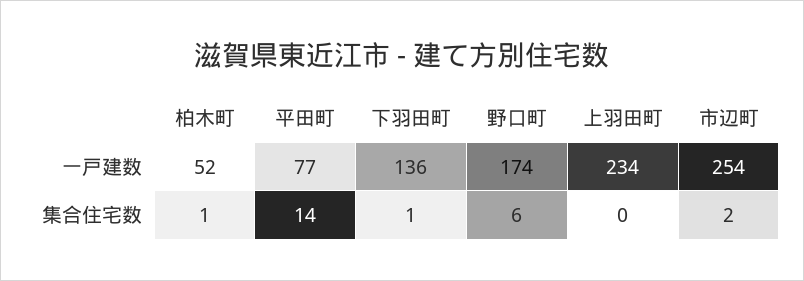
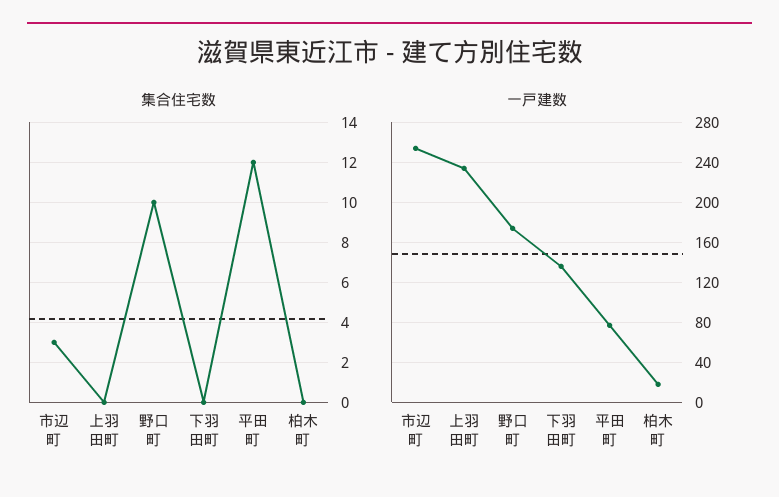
一戸建数, 柏木町: 52 -> 20
集合住宅数, 柏木町: 1 -> 0
集合住宅数, 平田町: 14 -> 12
集合住宅数, 下羽田町: 1 -> 0
集合住宅数, 野口町: 6 -> 10
集合住宅数, 市辺町: 2 -> 3

